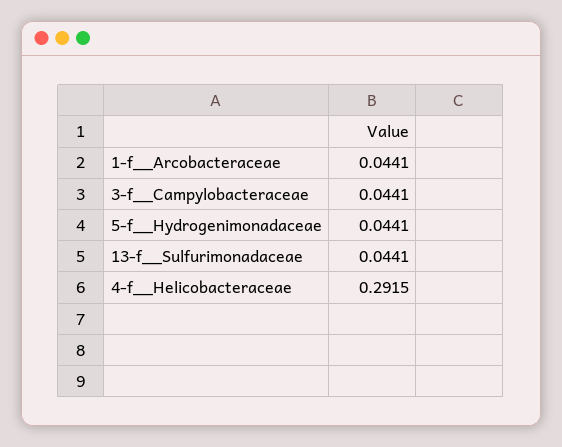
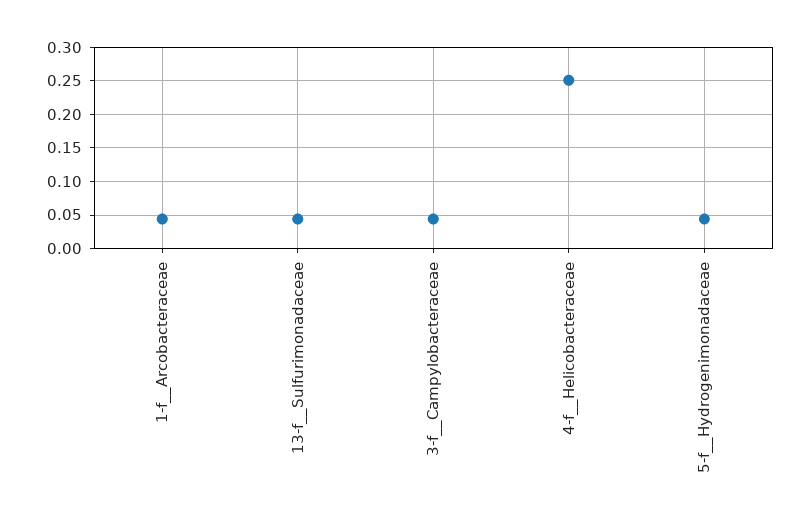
4-f__Helicobacteraceae: 0.2915 -> 0.25

